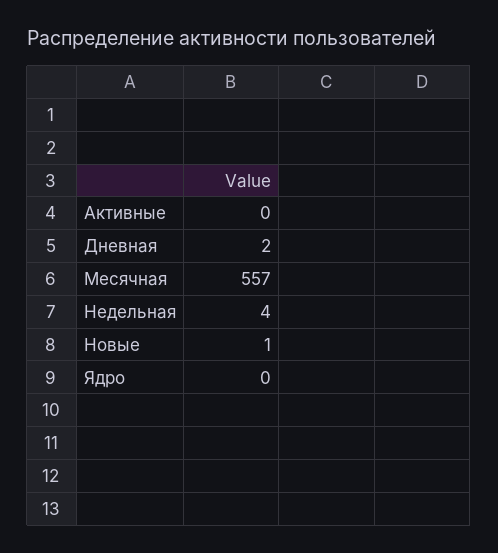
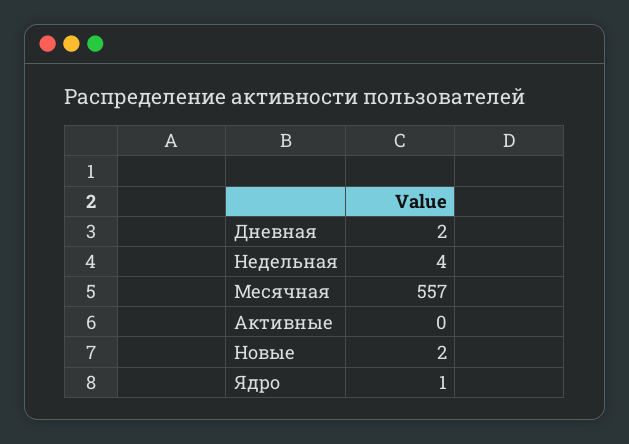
Новые: 1 -> 2
Ядро: 0 -> 1

